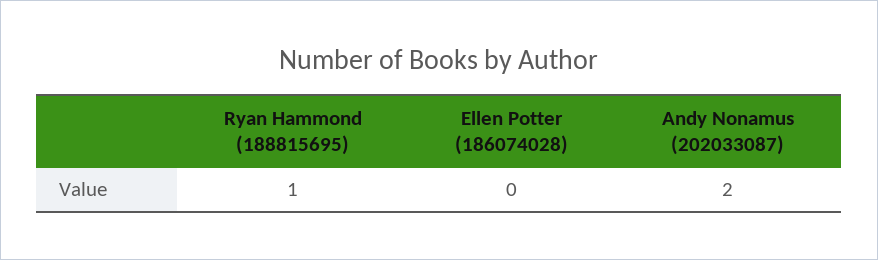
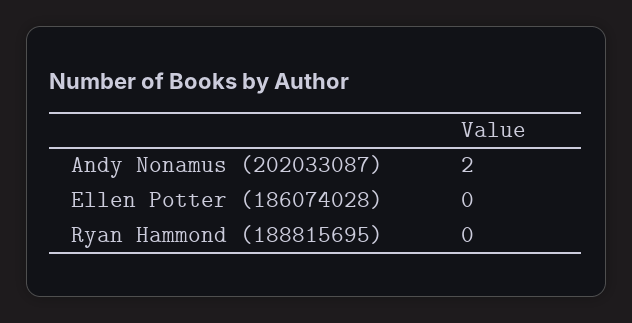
Ryan Hammond (188815695): 1 -> 0

